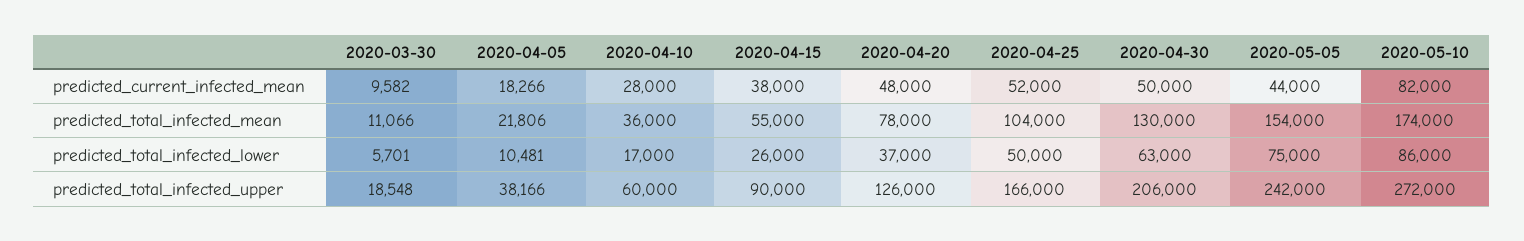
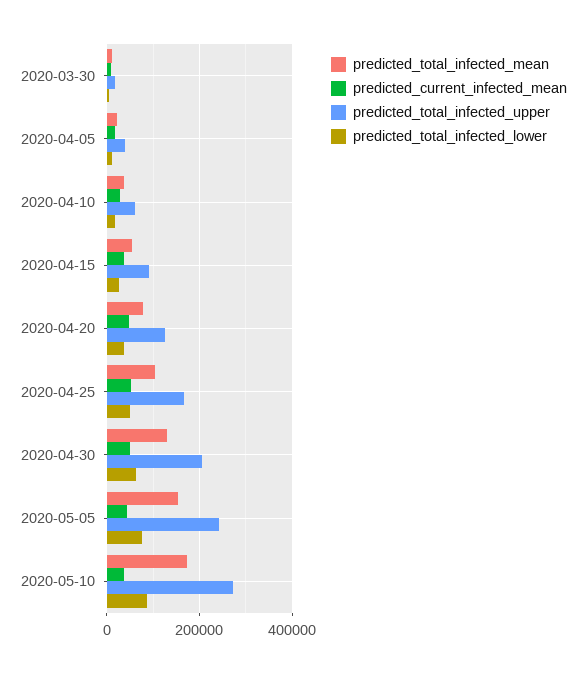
predicted_current_infected_mean, 2020-05-10: 82000 -> 40000

